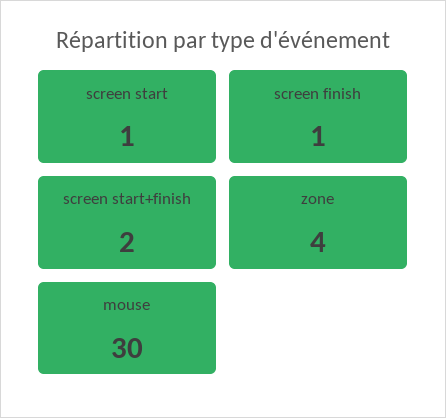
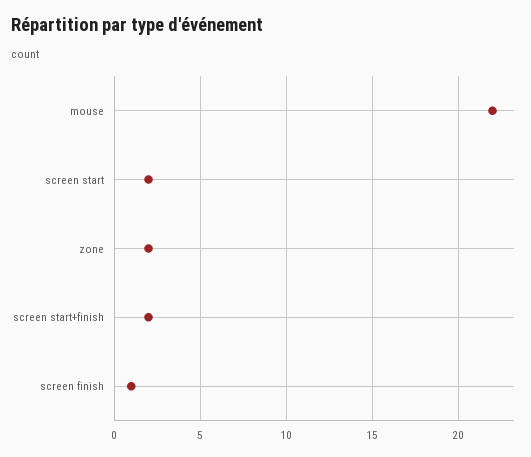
screen start: 1 -> 2
zone: 4 -> 2
mouse: 30 -> 22

